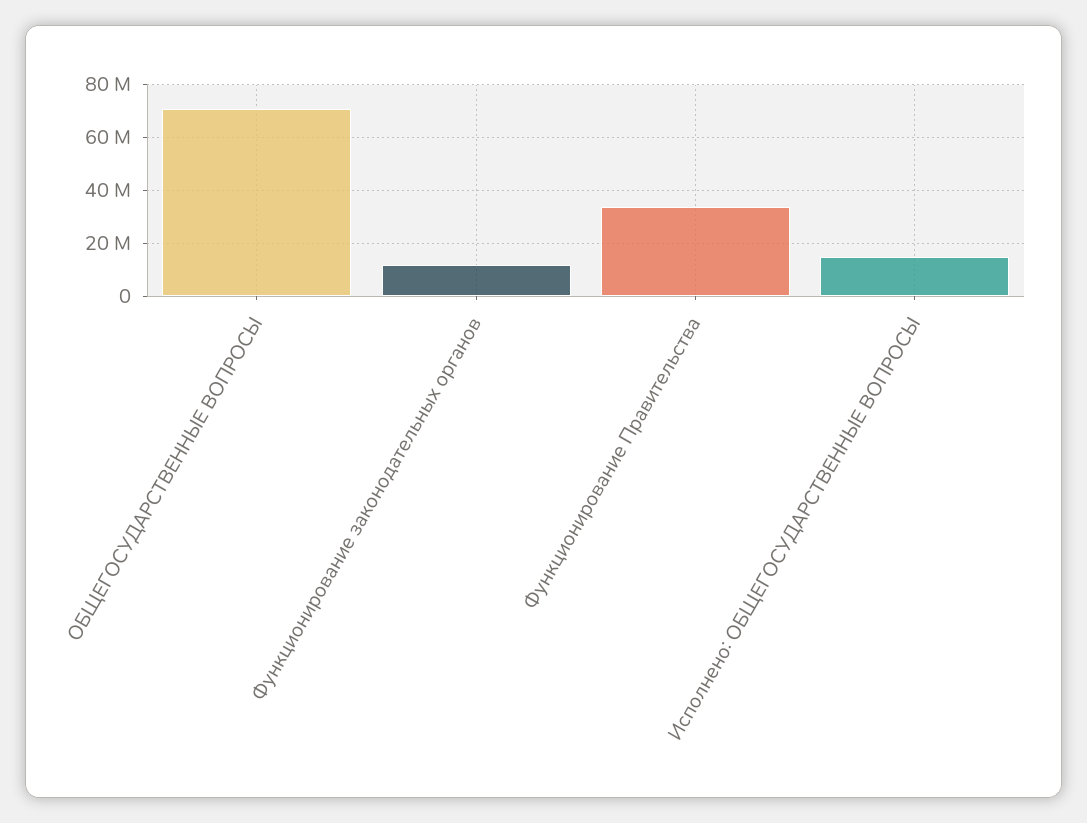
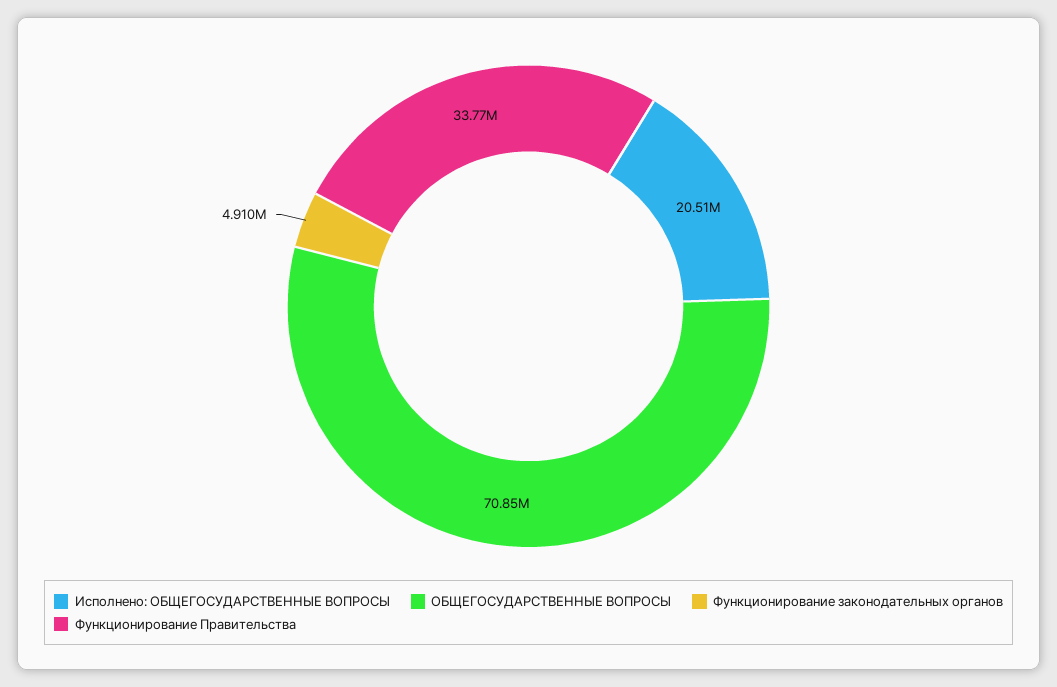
Функционирование законодательных органов: 12500000 -> 4910000
Исполнено: ОБЩЕГОСУДАРСТВЕННЫЕ ВОПРОСЫ: 15000000 -> 20510000

